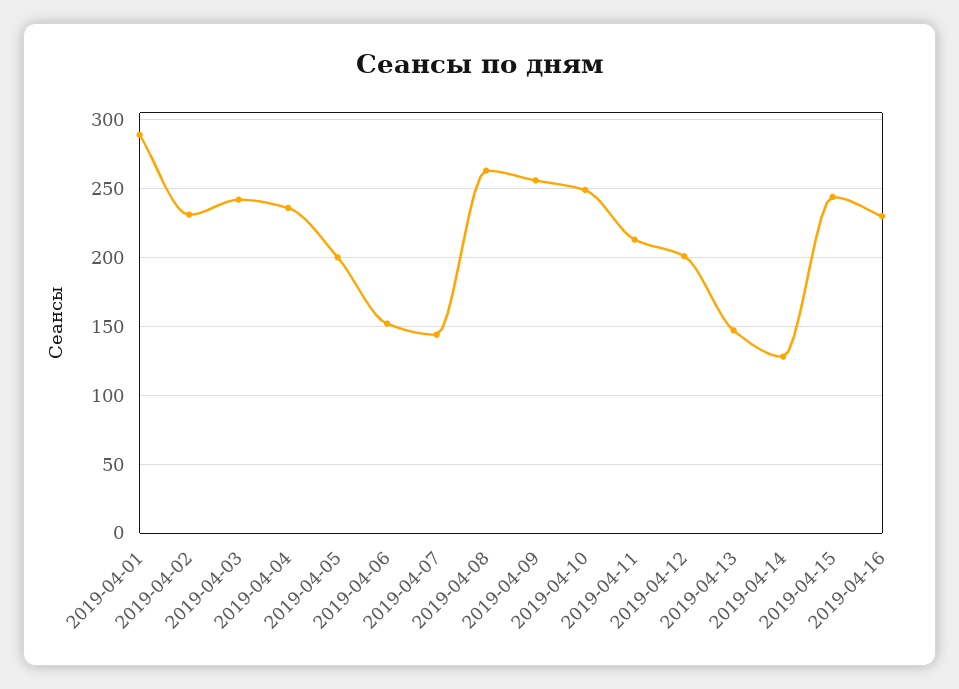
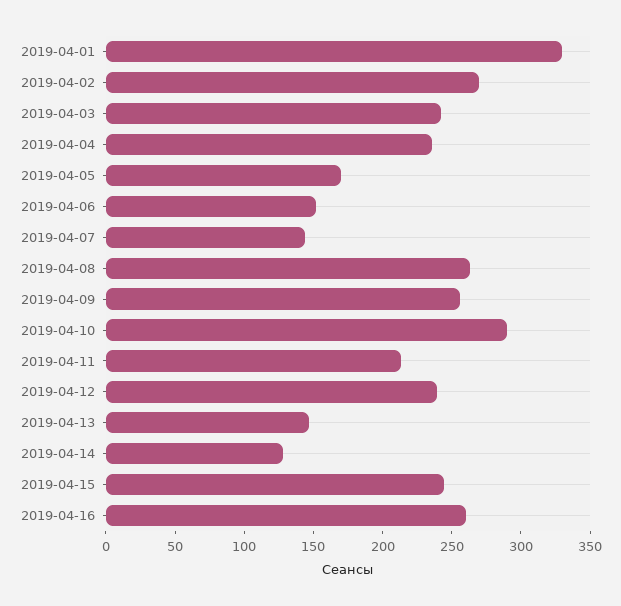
2019-04-01: 290 -> 330
2019-04-02: 230 -> 270
2019-04-05: 200 -> 170
2019-04-10: 250 -> 290
2019-04-12: 200 -> 240
2019-04-16: 230 -> 260

